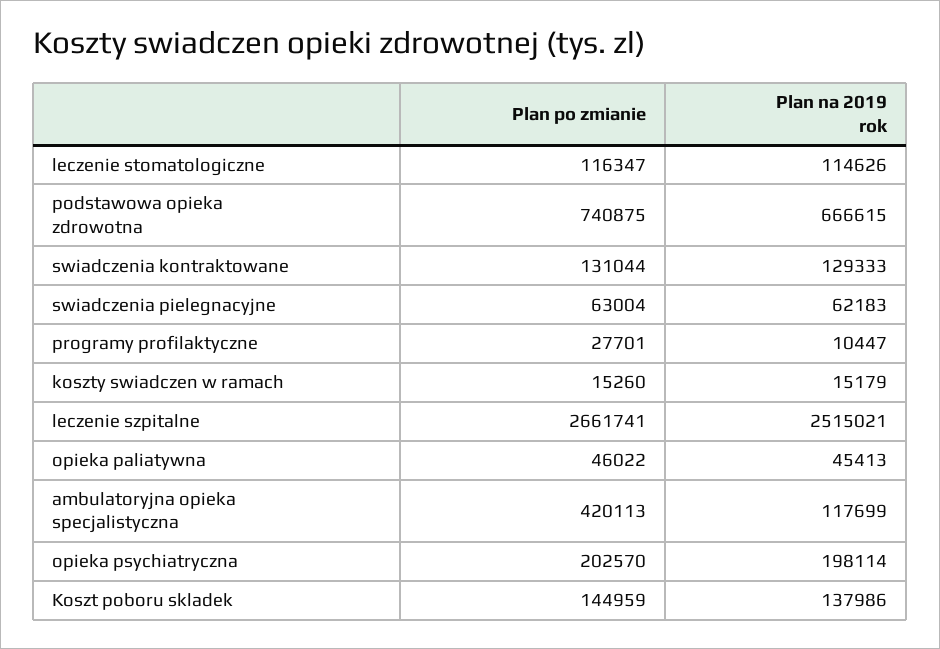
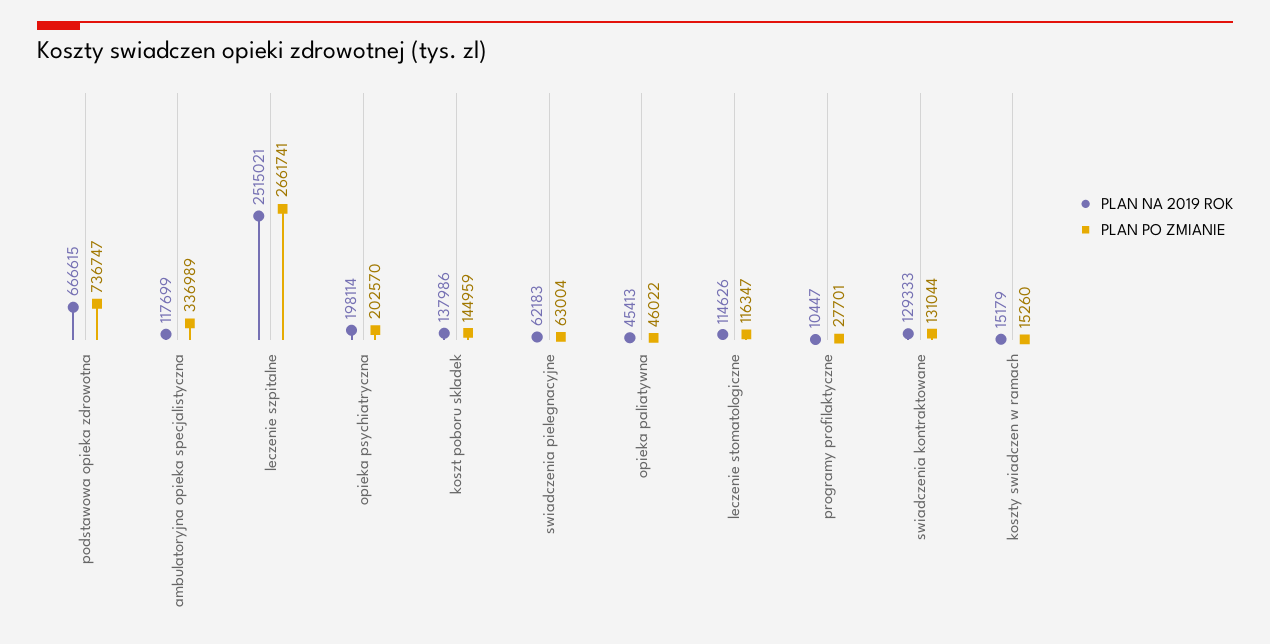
Plan po zmianie, podstawowa opieka zdrowotna: 740875 -> 736747
Plan po zmianie, ambulatoryjna opieka specjalistyczna: 420113 -> 336989

